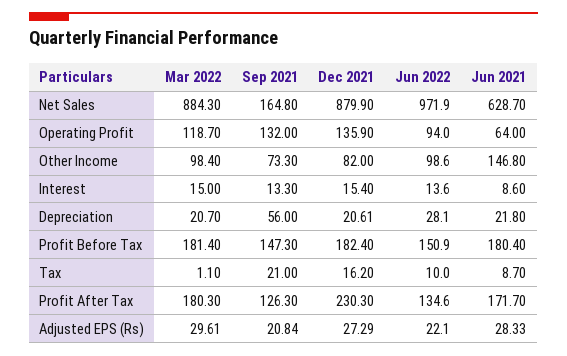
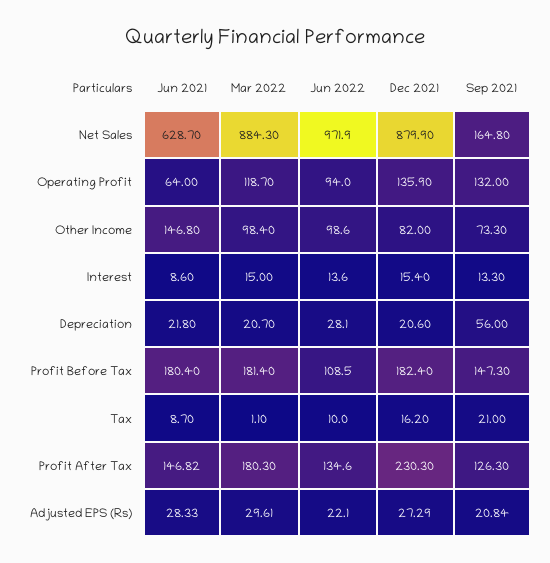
Dec 2021, Depreciation: 20.61 -> 20.6
Jun 2022, Profit Before Tax: 150.9 -> 108.5
Jun 2021, Profit After Tax: 171.7 -> 146.82

